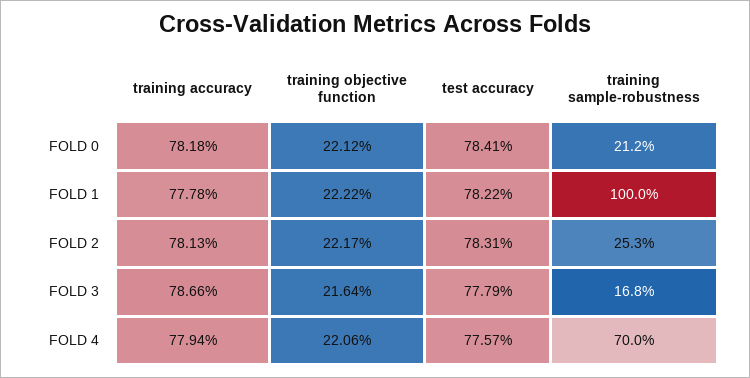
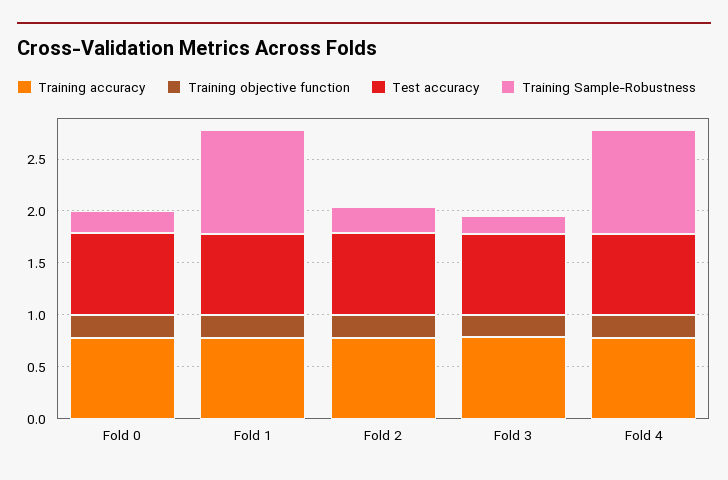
training sample-robustness, FOLD 4: 0.7 -> 1

